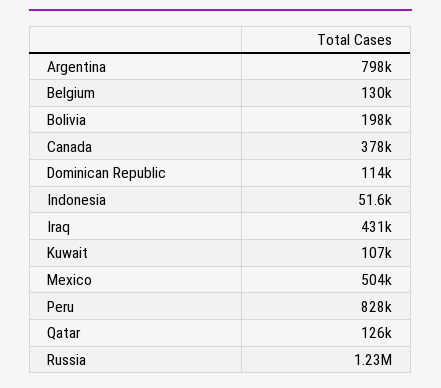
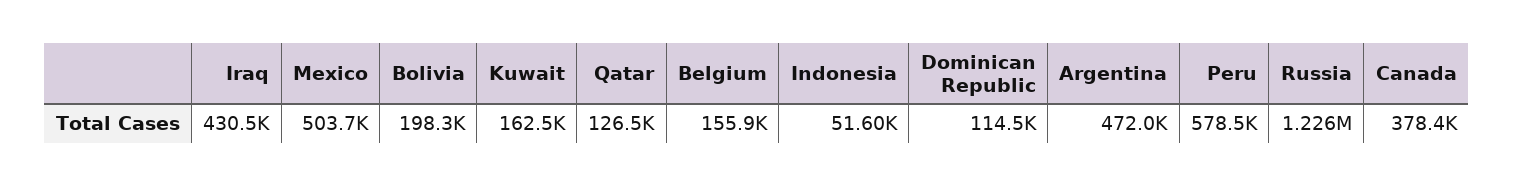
Argentina: 798000 -> 472000
Belgium: 130000 -> 155900
Kuwait: 107000 -> 162500
Peru: 828000 -> 578500

